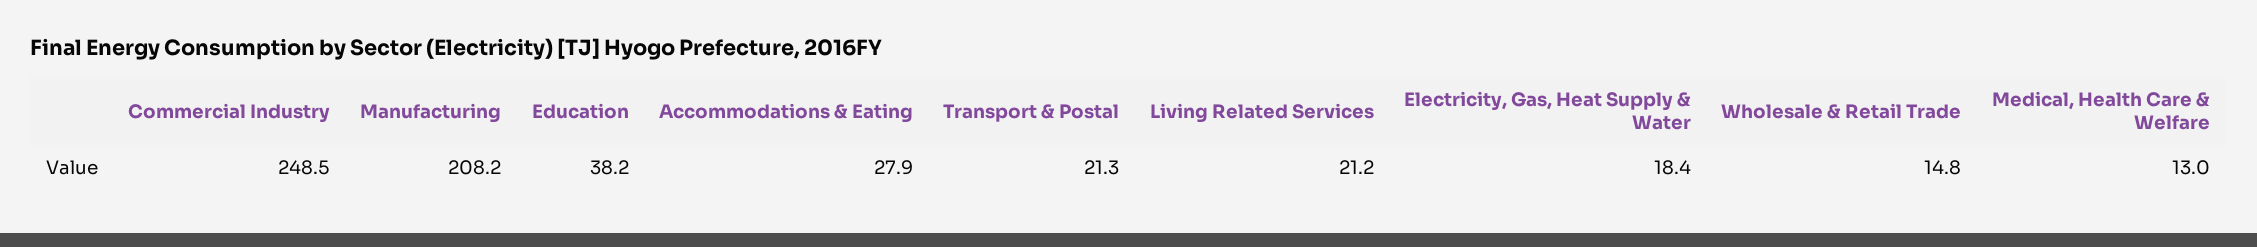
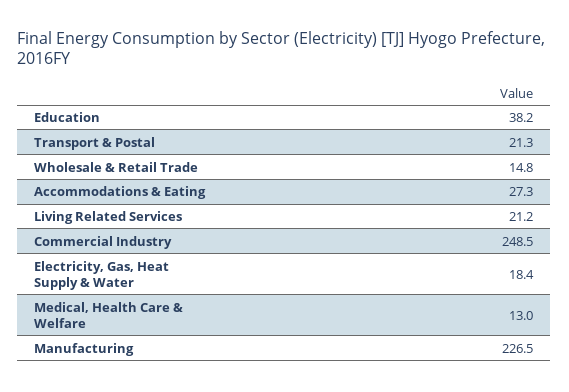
Manufacturing: 208.2 -> 226.5
Accommodations & Eating: 27.9 -> 27.3

